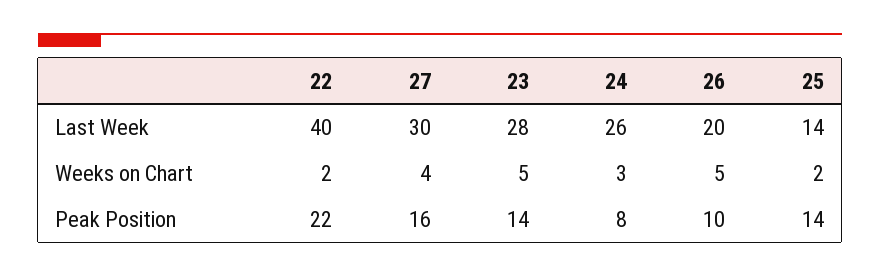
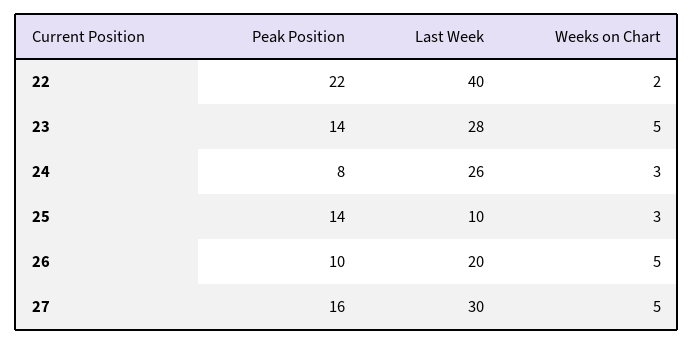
25, Last Week: 14 -> 10
27, Weeks on Chart: 4 -> 5
25, Weeks on Chart: 2 -> 3

